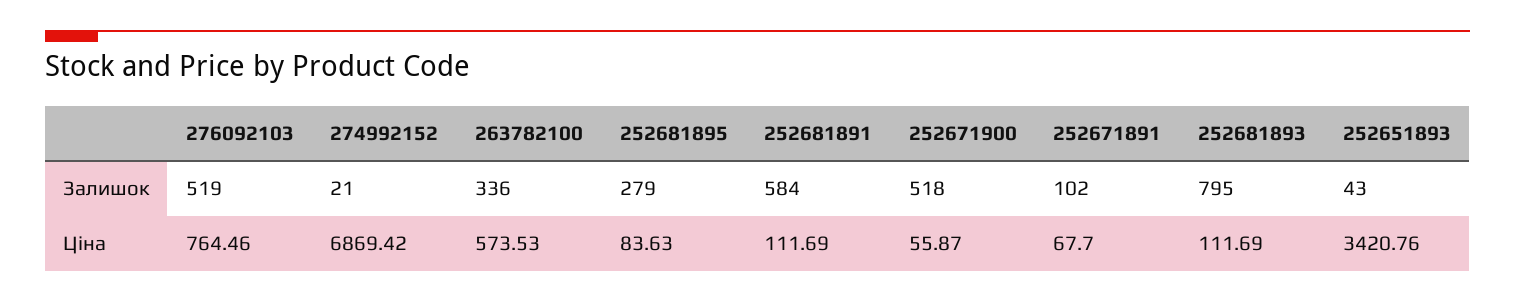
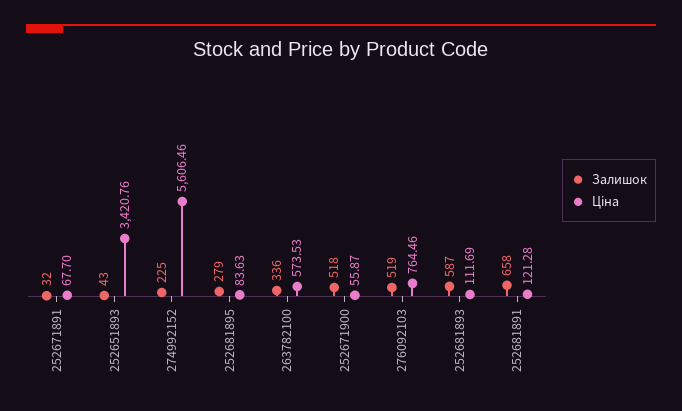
Залишок, 274992152: 21 -> 225
Залишок, 252681891: 584 -> 658
Залишок, 252671891: 102 -> 32
Залишок, 252681893: 795 -> 587
Ціна, 274992152: 6869.42 -> 5606.46
Ціна, 252681891: 111.69 -> 121.28

